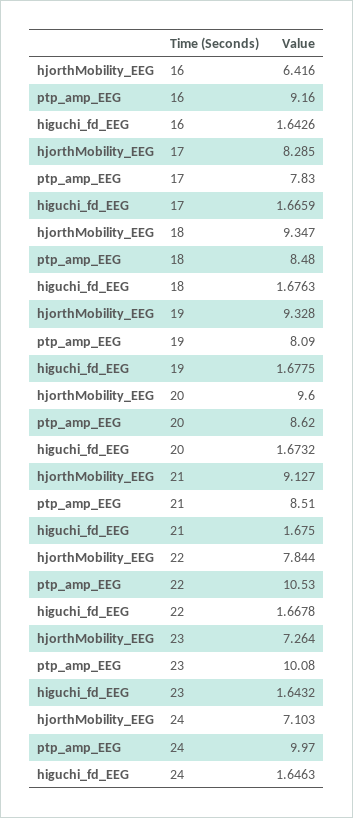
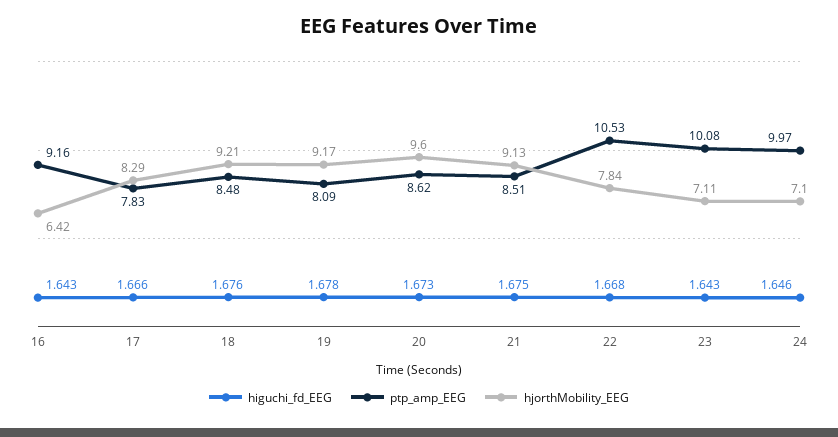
hjorthMobility_EEG, 18: 9.347 -> 9.21
hjorthMobility_EEG, 19: 9.328 -> 9.17
hjorthMobility_EEG, 23: 7.264 -> 7.11

